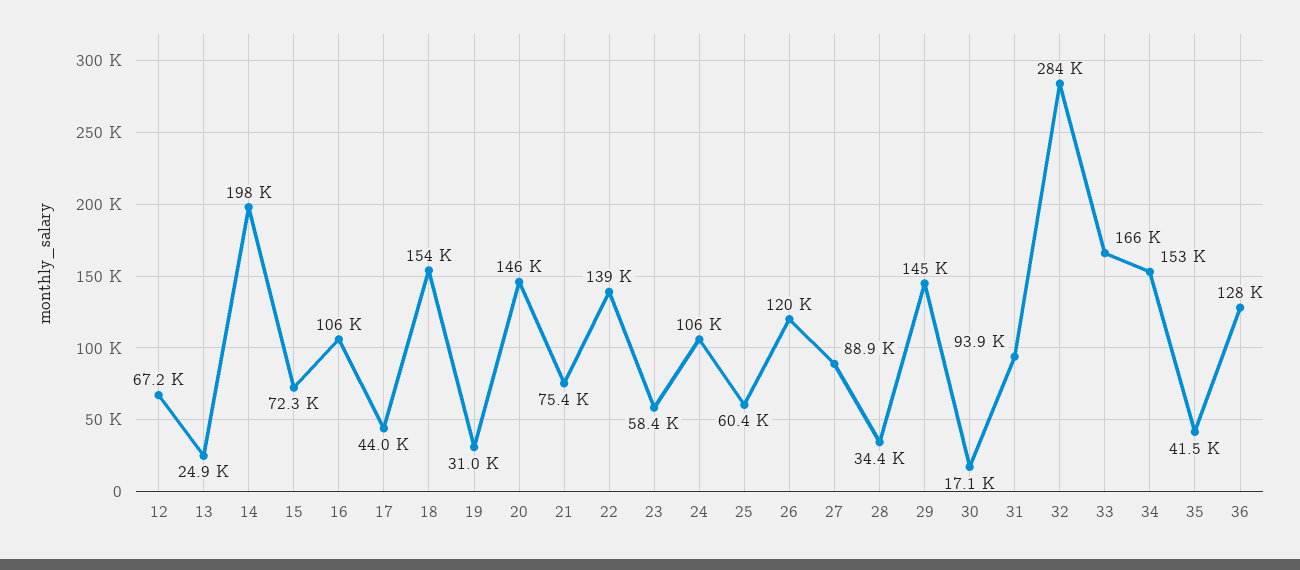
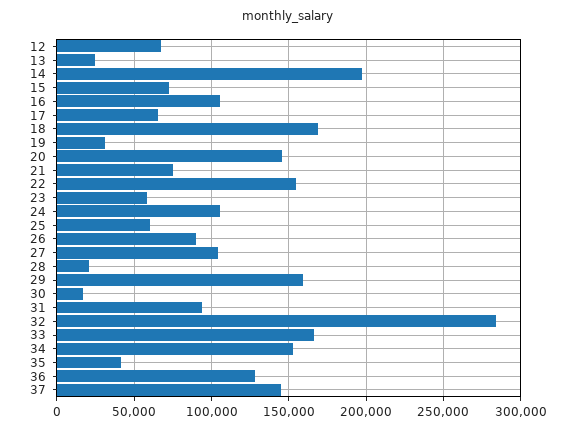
17: 44000 -> 65000
18: 154000 -> 170000
22: 139000 -> 155000
26: 120000 -> 90000
27: 88900 -> 105000
28: 34400 -> 20000
29: 145000 -> 160000
37: none -> 145000

